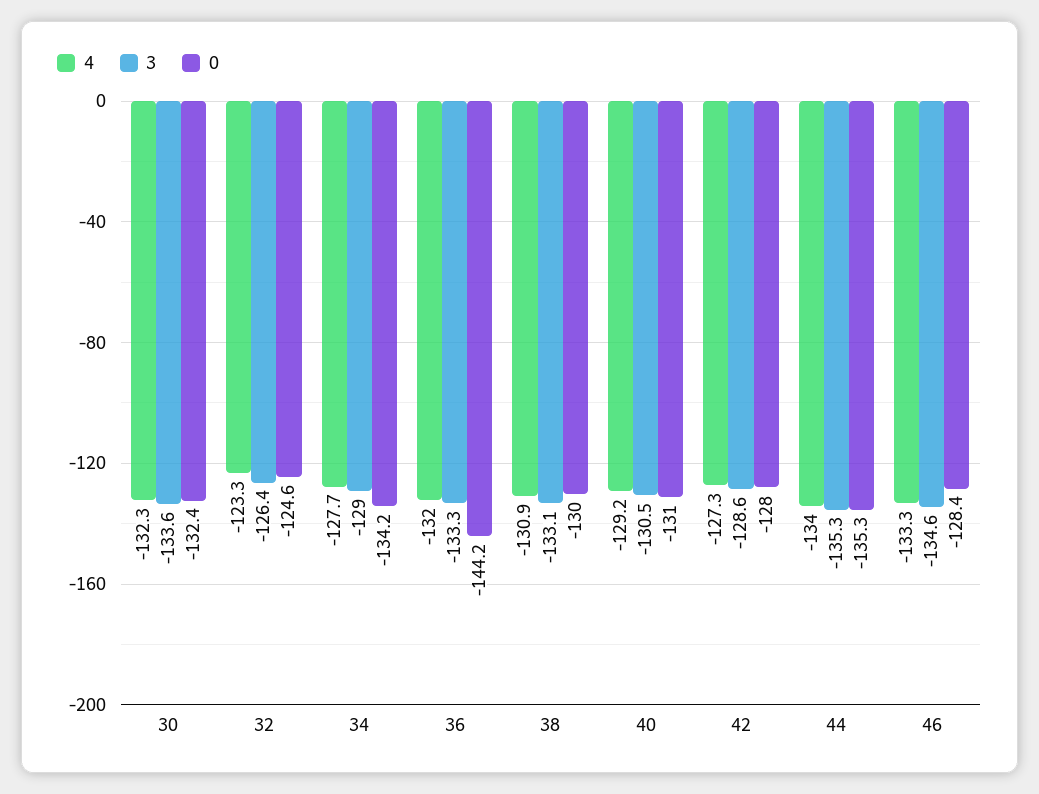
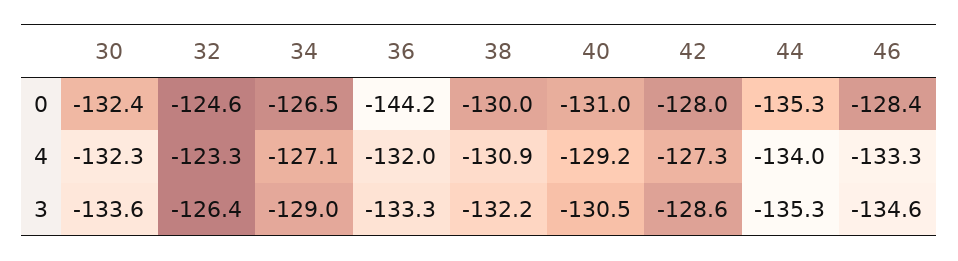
4, 34: -127.7 -> -127.1
0, 34: -134.2 -> -126.5
3, 38: -133.1 -> -132.2

